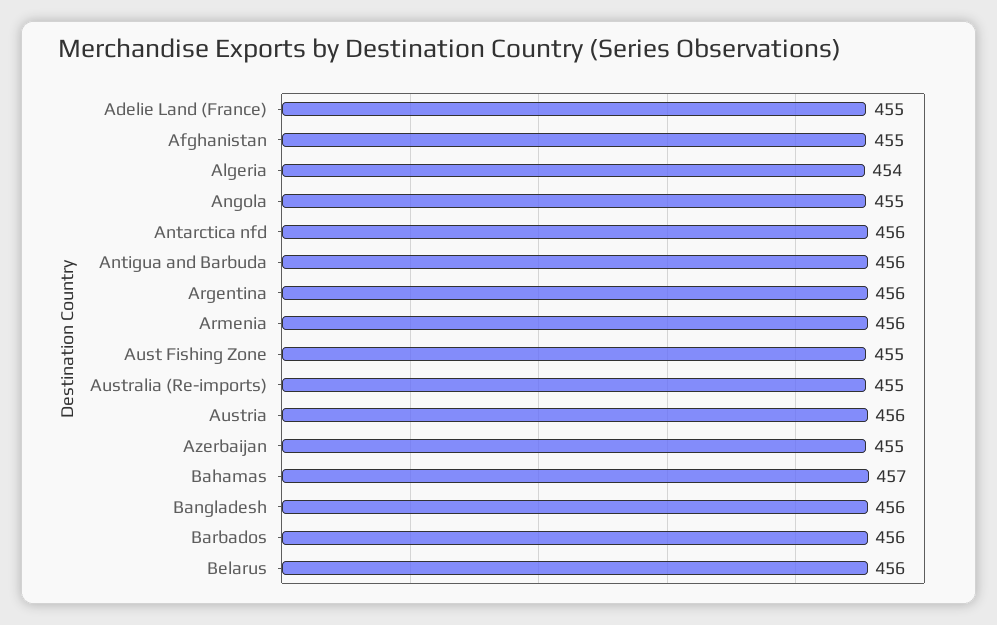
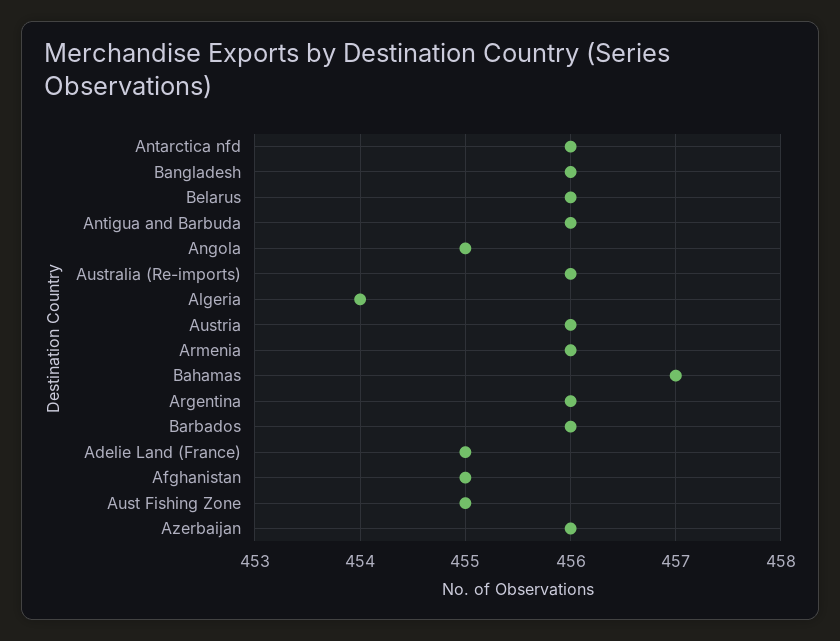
Australia (Re-imports): 455 -> 456
Azerbaijan: 455 -> 456

